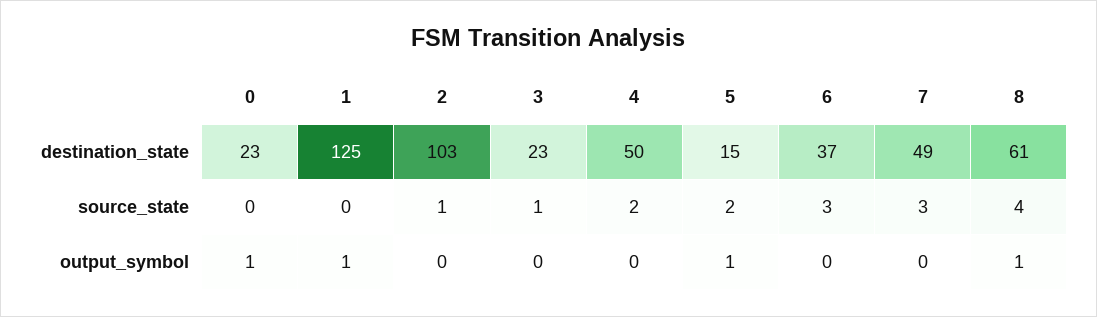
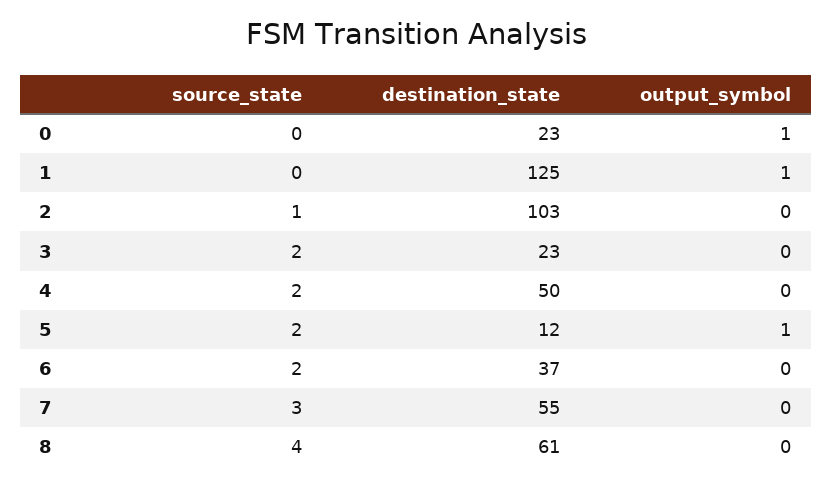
5, destination_state: 15 -> 12
7, destination_state: 49 -> 55
3, source_state: 1 -> 2
6, source_state: 3 -> 2
8, output_symbol: 1 -> 0

